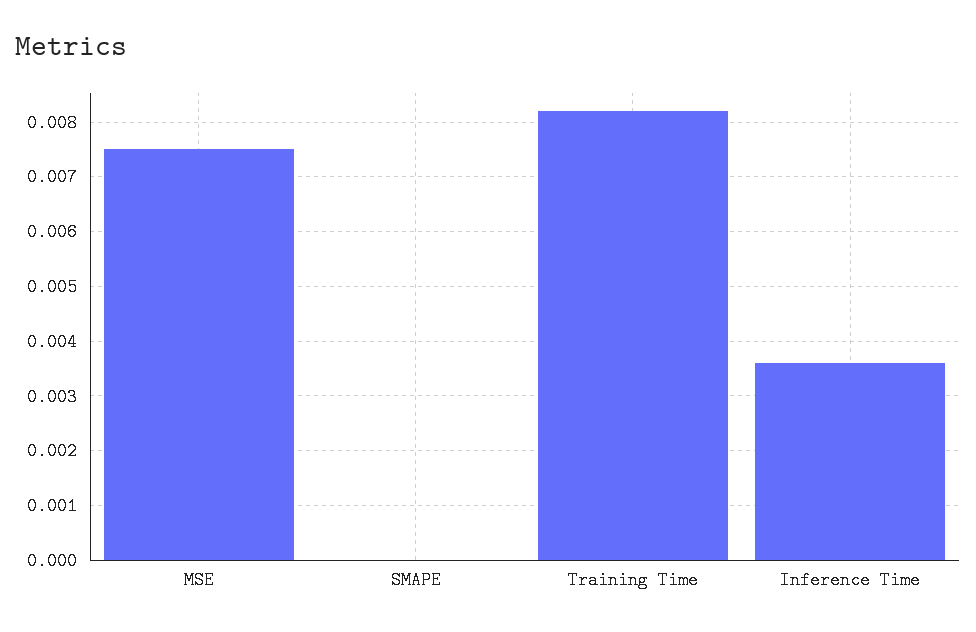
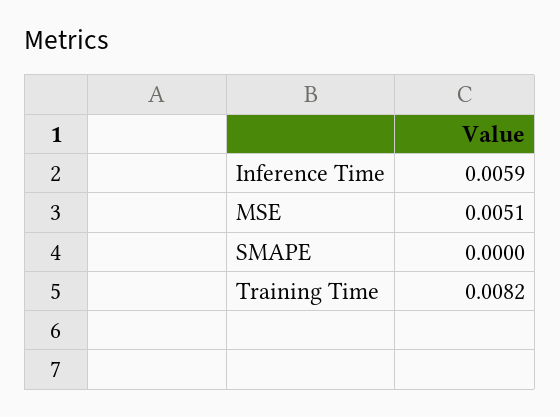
MSE: 0.0075 -> 0.0051
Inference Time: 0.0035 -> 0.0059

